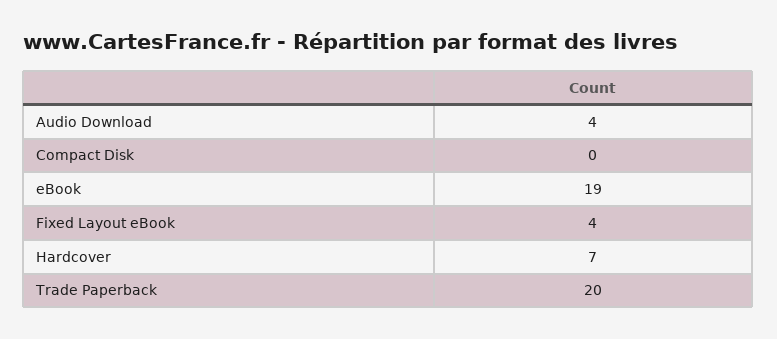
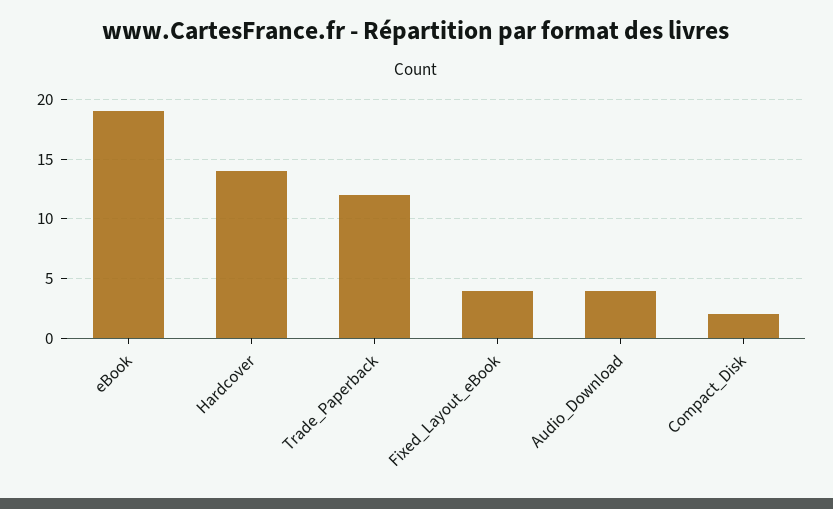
Compact Disk: 0 -> 2
Hardcover: 7 -> 14
Trade Paperback: 20 -> 12

